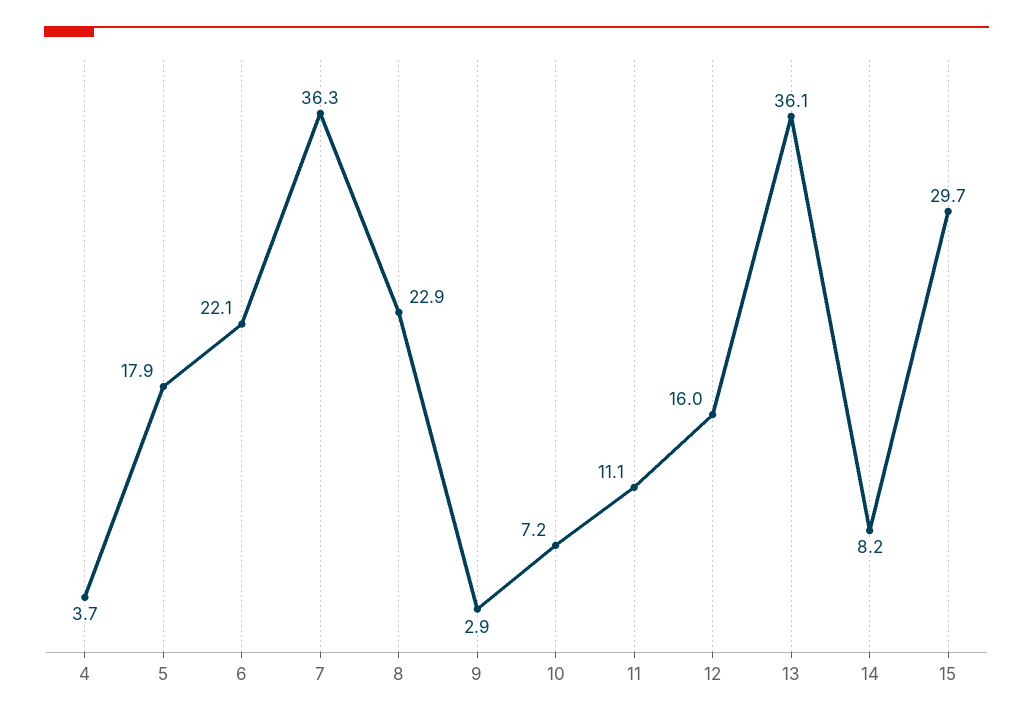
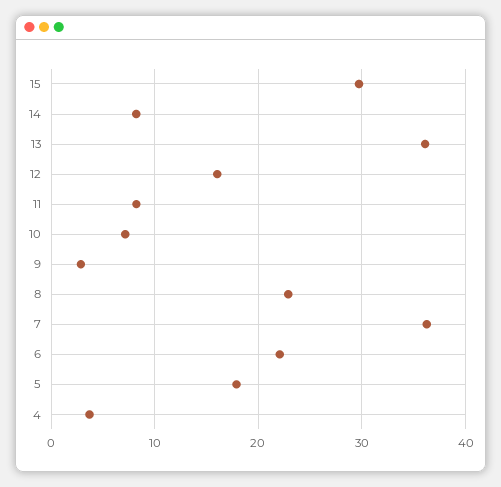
11: 11.1 -> 8

